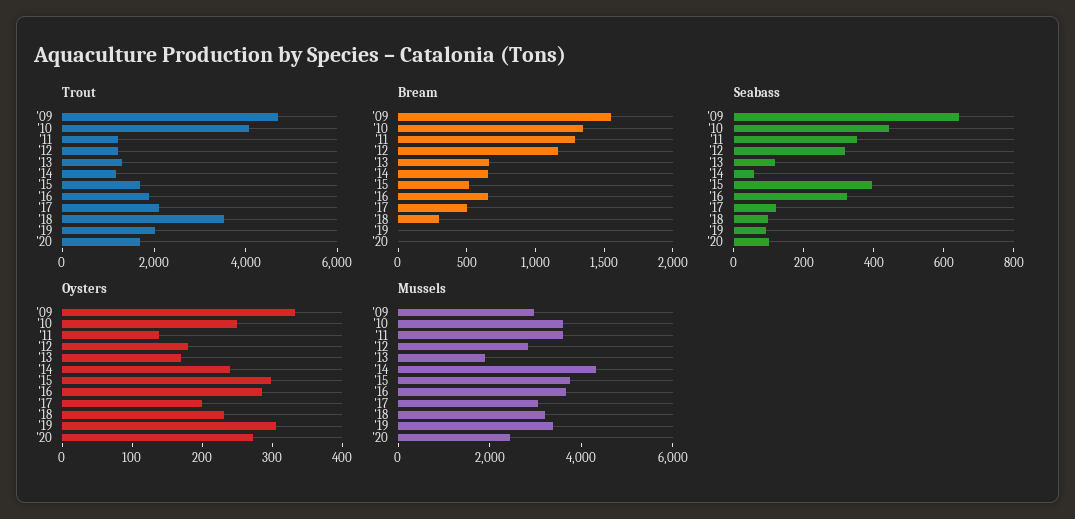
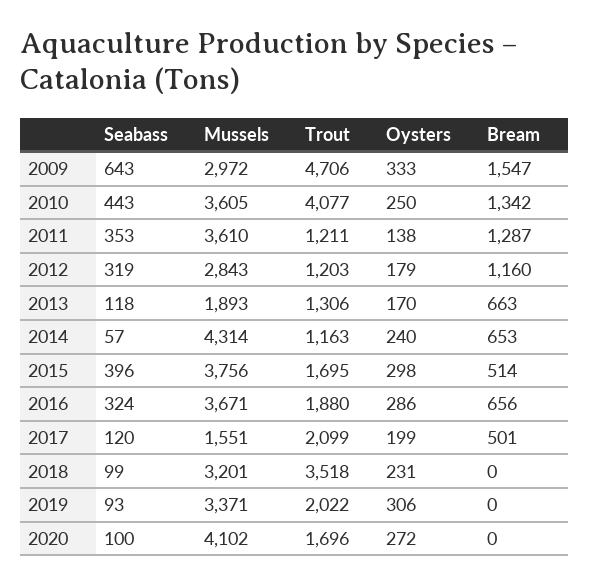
Bream, '18: 300 -> 0
Mussels, '17: 3000 -> 1551
Mussels, '20: 2500 -> 4102

